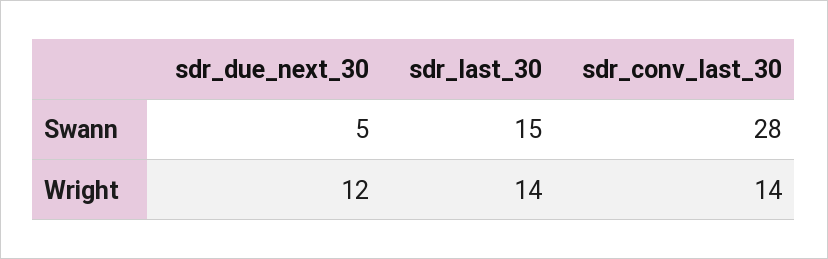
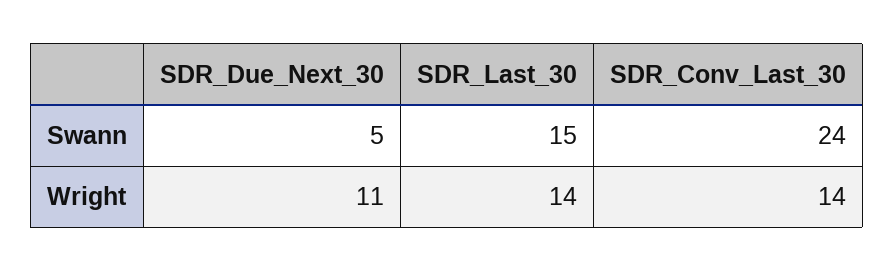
sdr_conv_last_30, Swann: 28 -> 24
sdr_due_next_30, Wright: 12 -> 11

